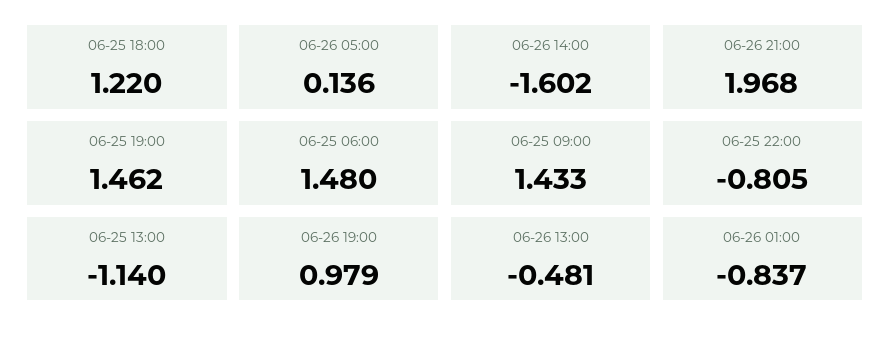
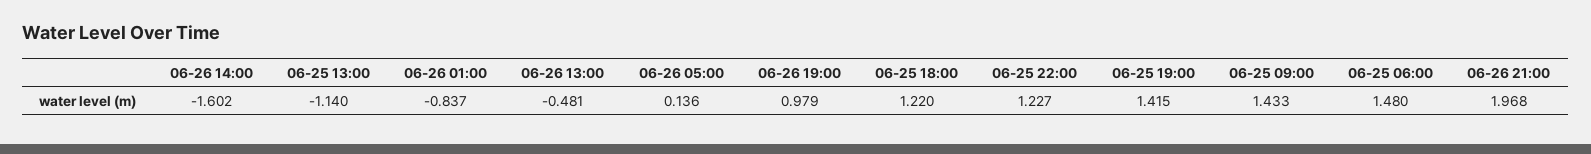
06-25 19:00: 1.462 -> 1.415
06-25 22:00: -0.805 -> 1.227

